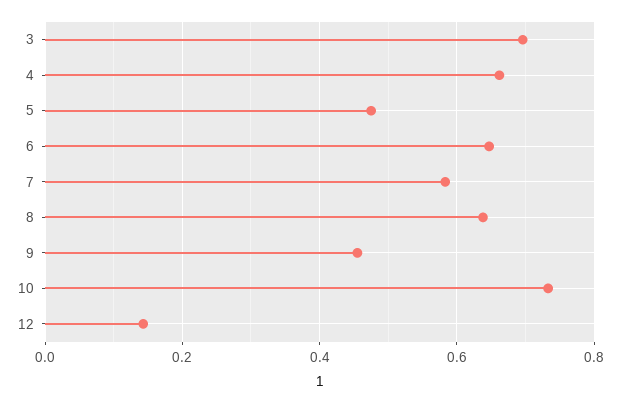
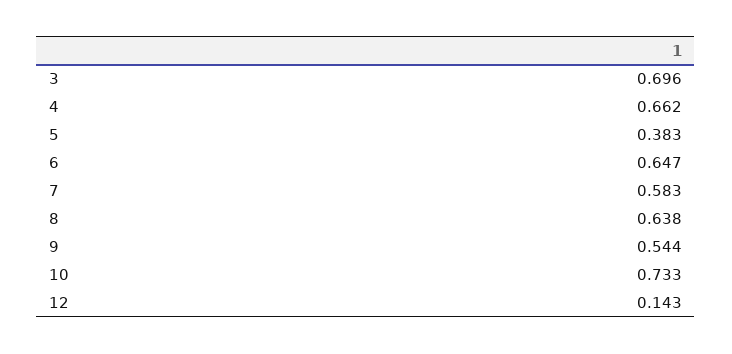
5: 0.48 -> 0.383
9: 0.46 -> 0.544

